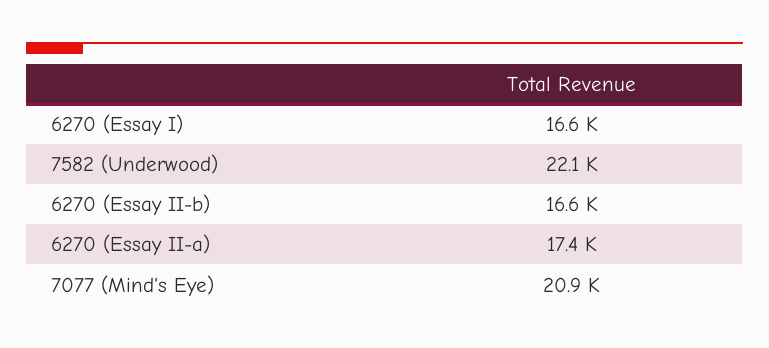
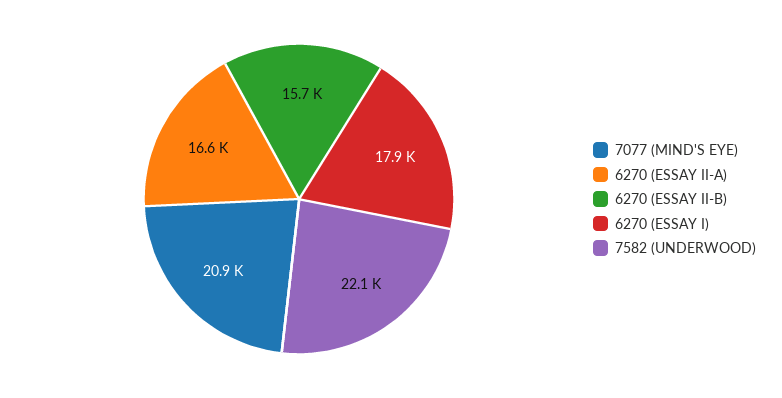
6270 (Essay I): 16600 -> 17900
6270 (Essay II-b): 16600 -> 15700
6270 (Essay II-a): 17400 -> 16600

